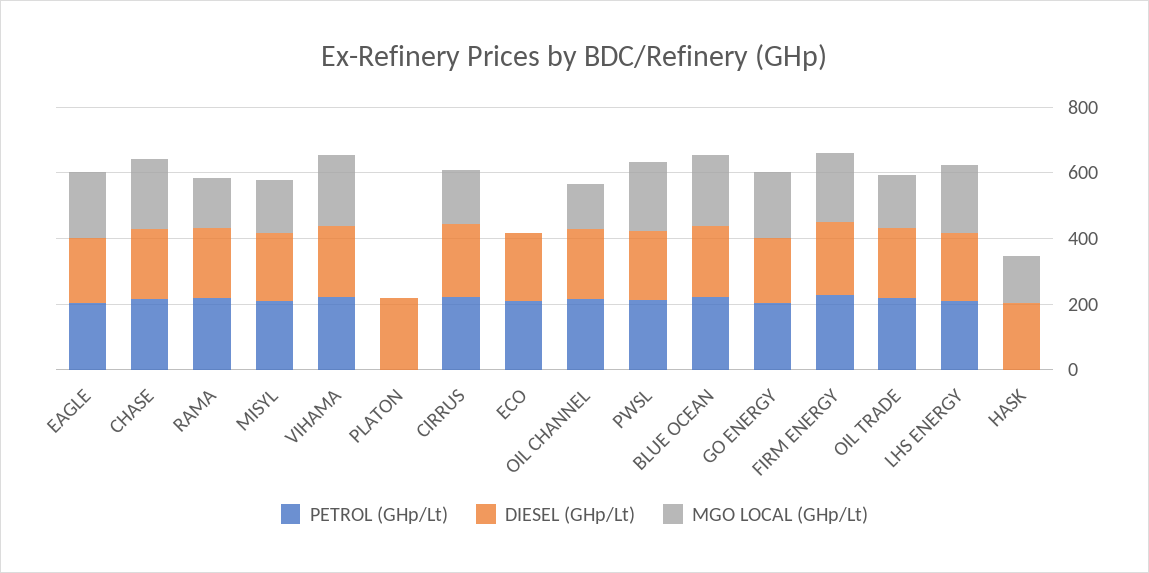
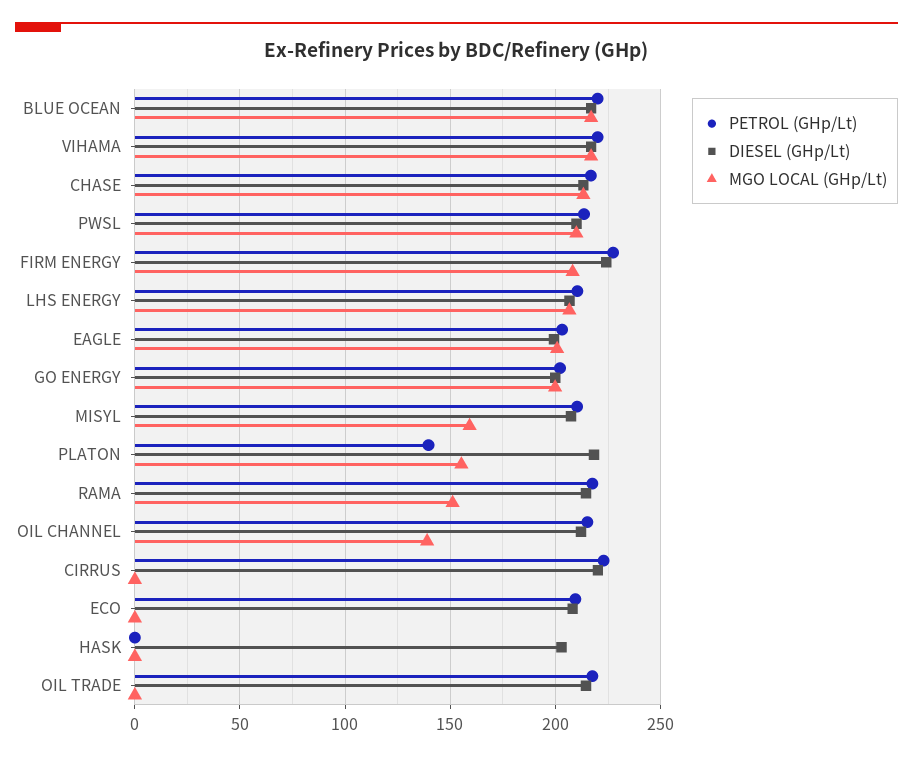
PETROL (GHp/Lt), PLATON: 0 -> 140
MGO LOCAL (GHp/Lt), PLATON: 0 -> 155
MGO LOCAL (GHp/Lt), CIRRUS: 150 -> 0
MGO LOCAL (GHp/Lt), OIL TRADE: 150 -> 0
MGO LOCAL (GHp/Lt), HASK: 150 -> 0

